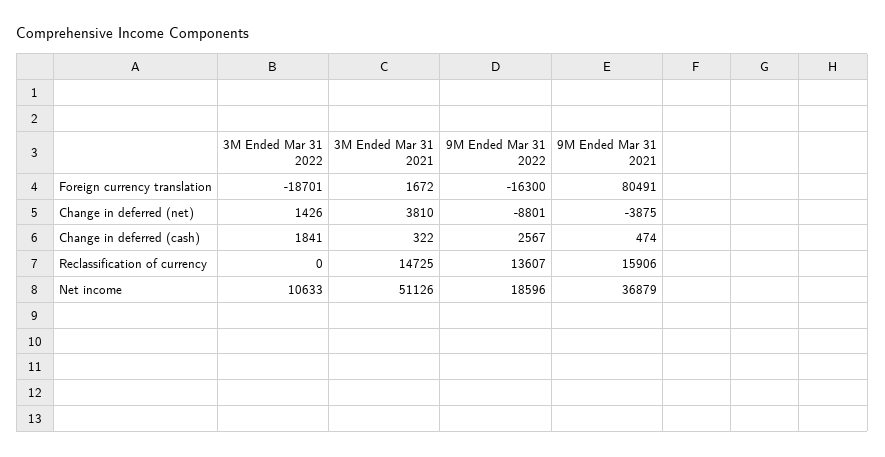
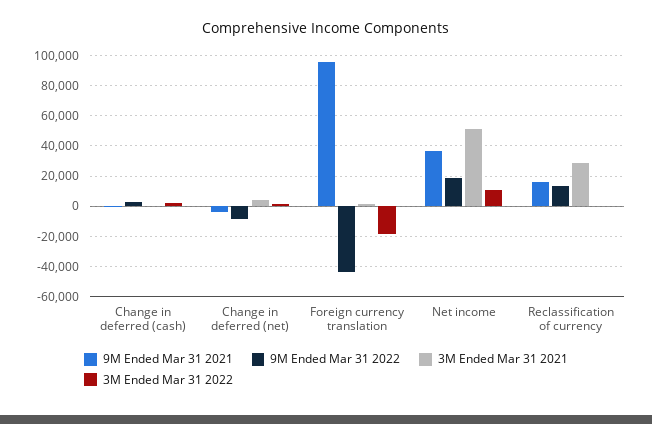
9M Ended Mar 31 2022, Foreign currency translation: -16300 -> -45000
9M Ended Mar 31 2021, Foreign currency translation: 80491 -> 95000
3M Ended Mar 31 2021, Reclassification of currency: 14725 -> 30000

